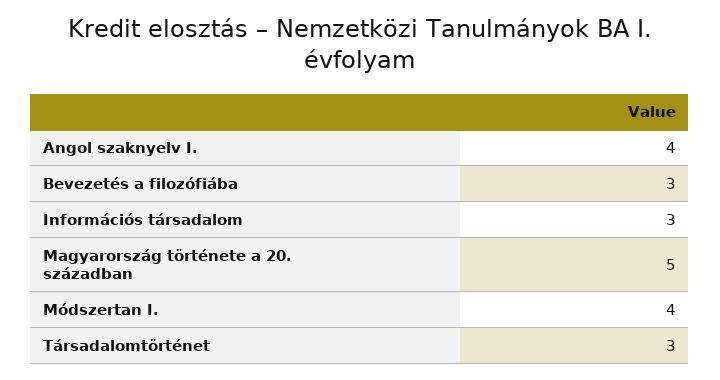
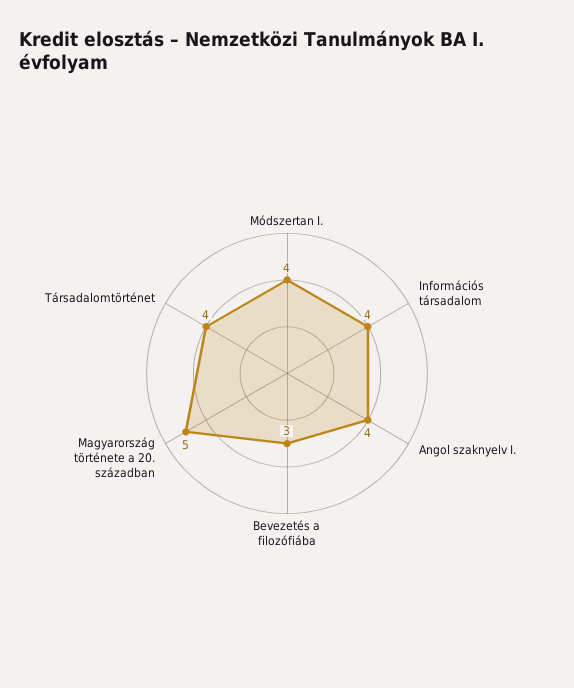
Információs társadalom: 3 -> 4
Társadalomtörténet: 3 -> 4

